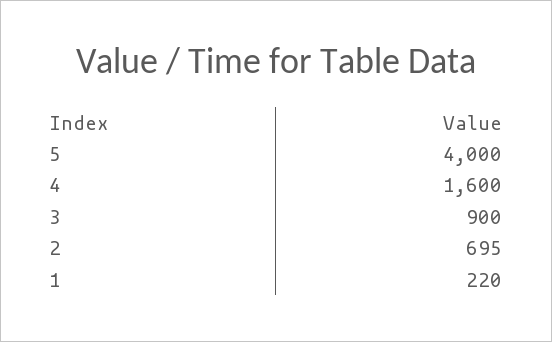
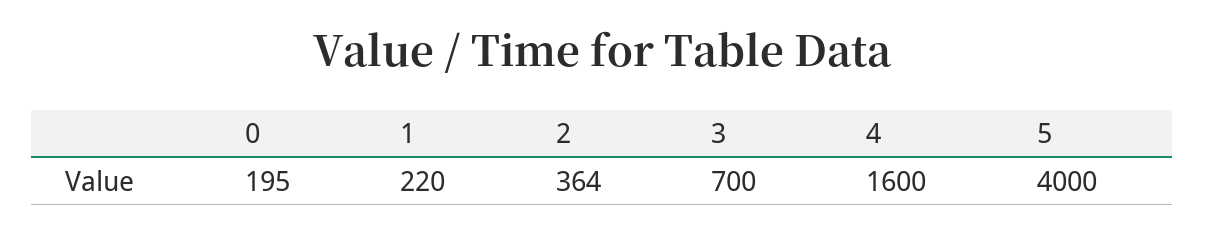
3: 900 -> 700
2: 695 -> 364
0: none -> 195

